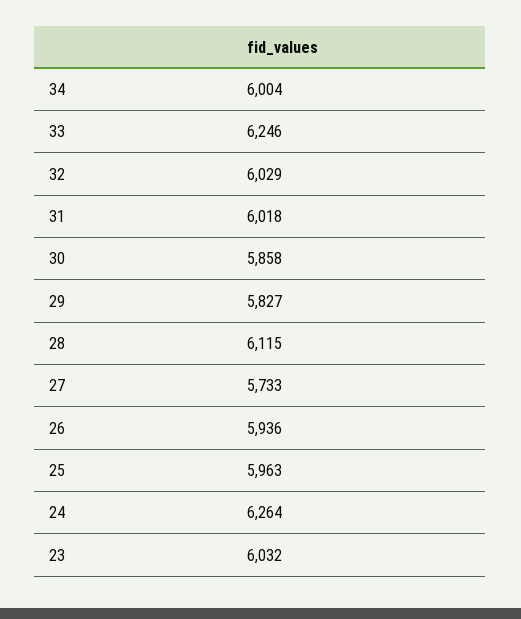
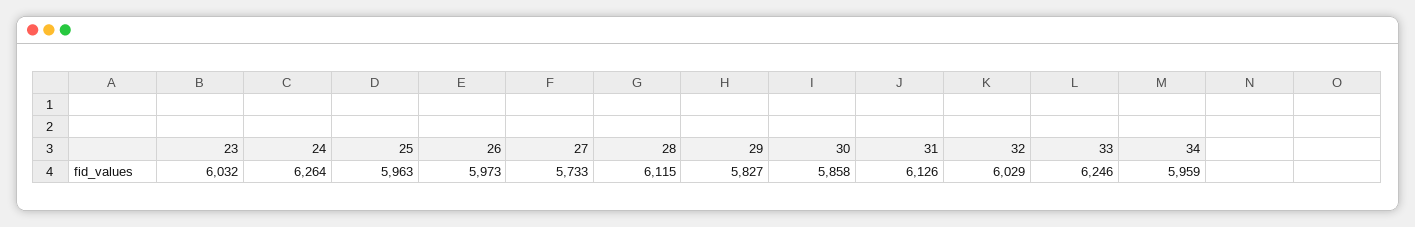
34: 6004 -> 5959
31: 6018 -> 6126
26: 5936 -> 5973

